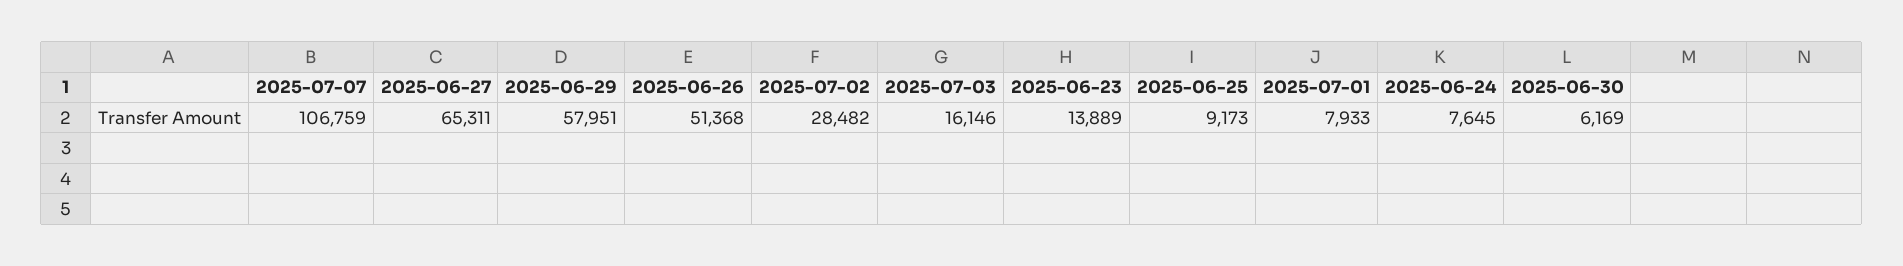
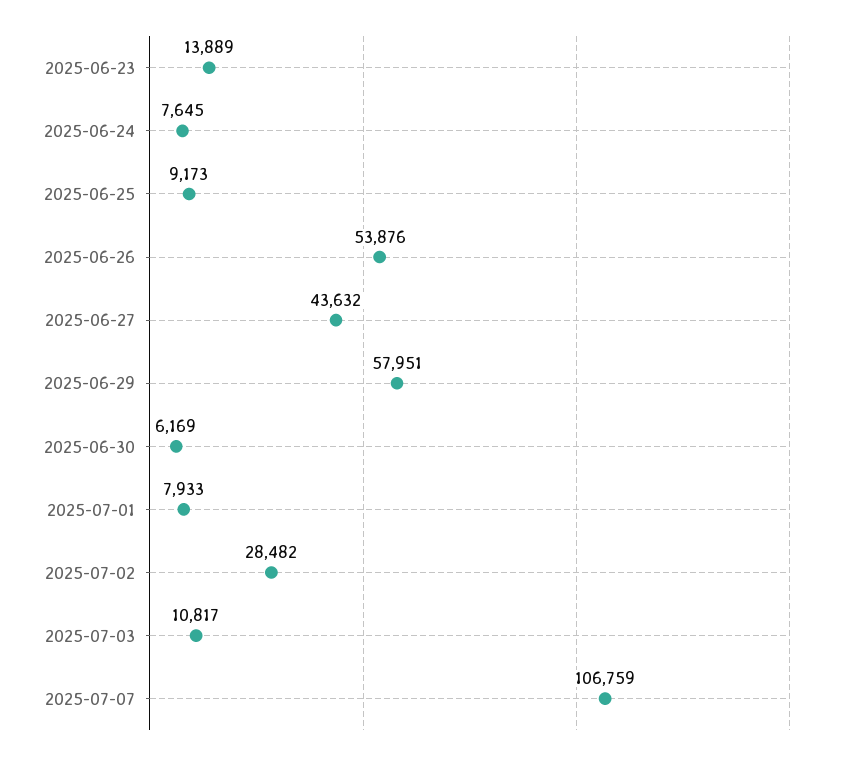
2025-06-27: 65311 -> 43632
2025-06-26: 51368 -> 53876
2025-07-03: 16146 -> 10817

